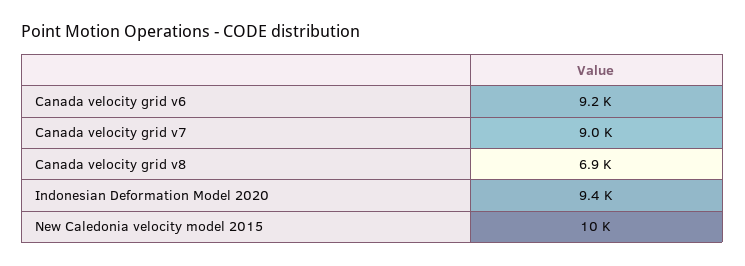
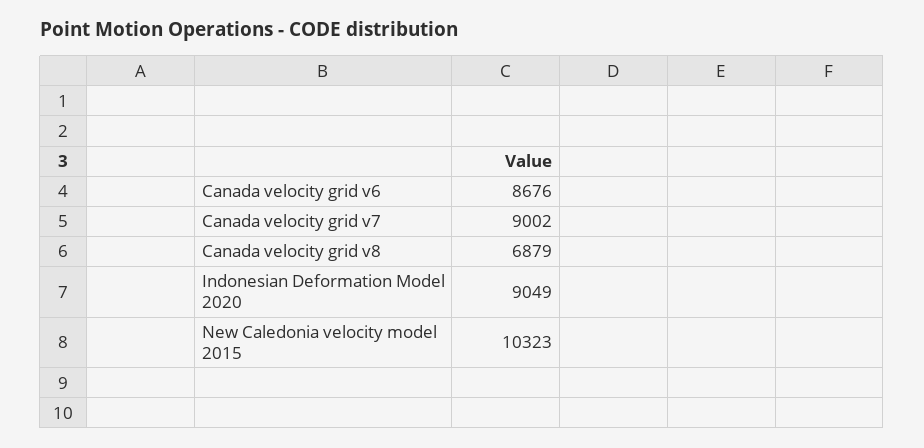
Canada velocity grid v6: 9200 -> 8676
Indonesian Deformation Model 2020: 9400 -> 9049

